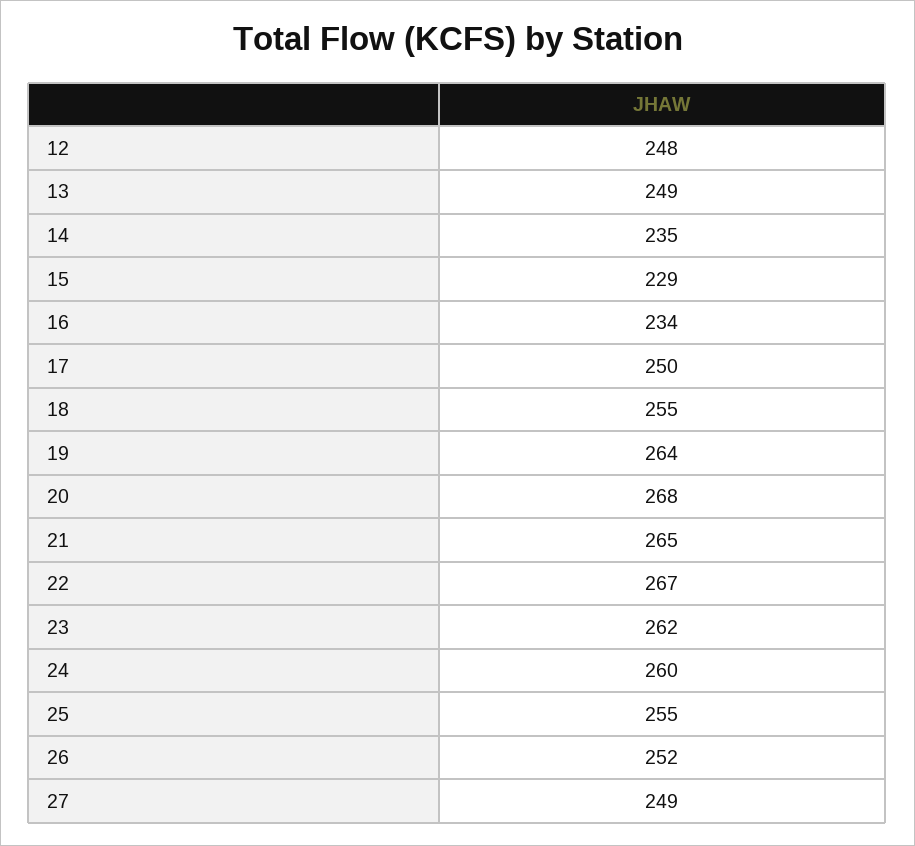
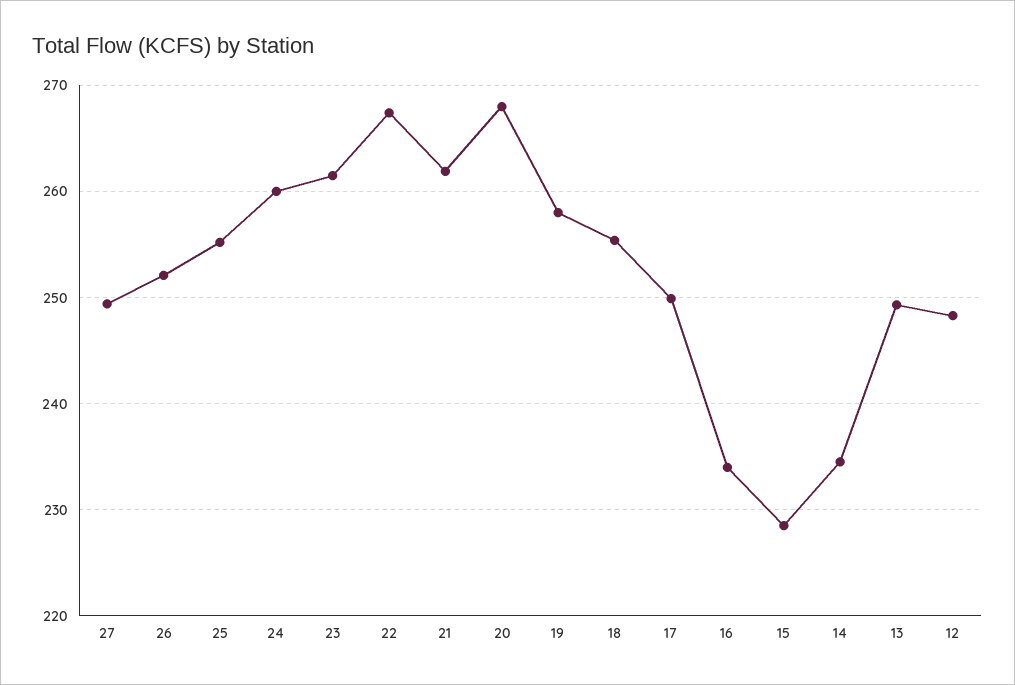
19: 264 -> 258
21: 265 -> 262

